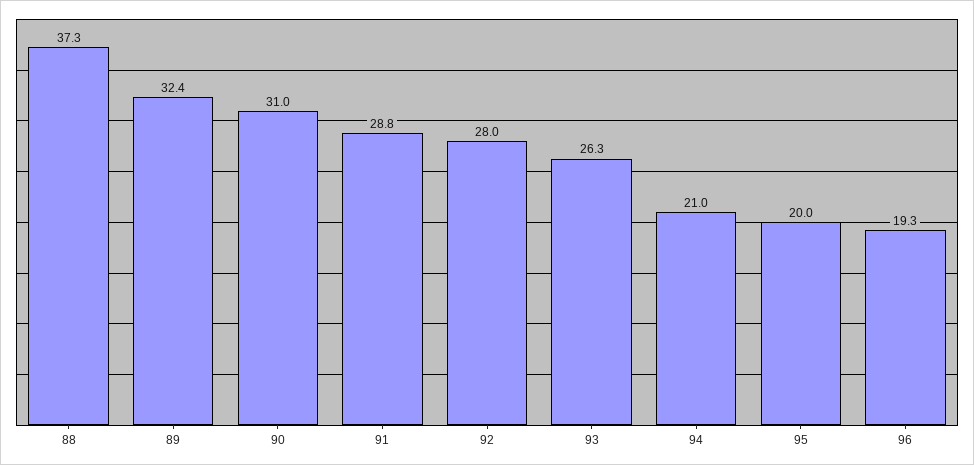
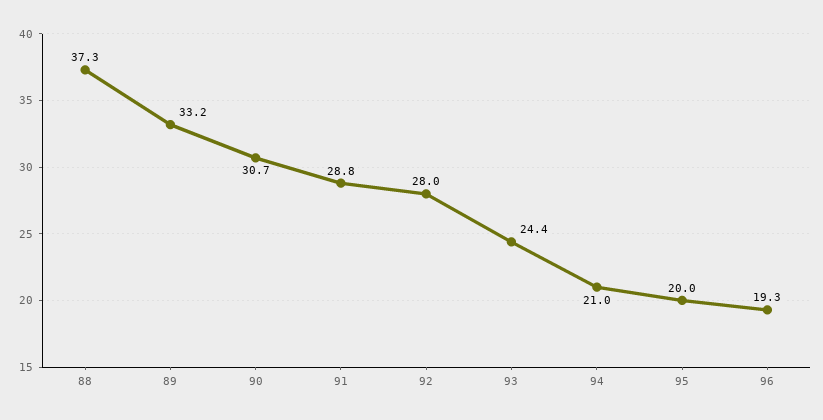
89: 32.4 -> 33.2
90: 31 -> 30.7
93: 26.3 -> 24.4

